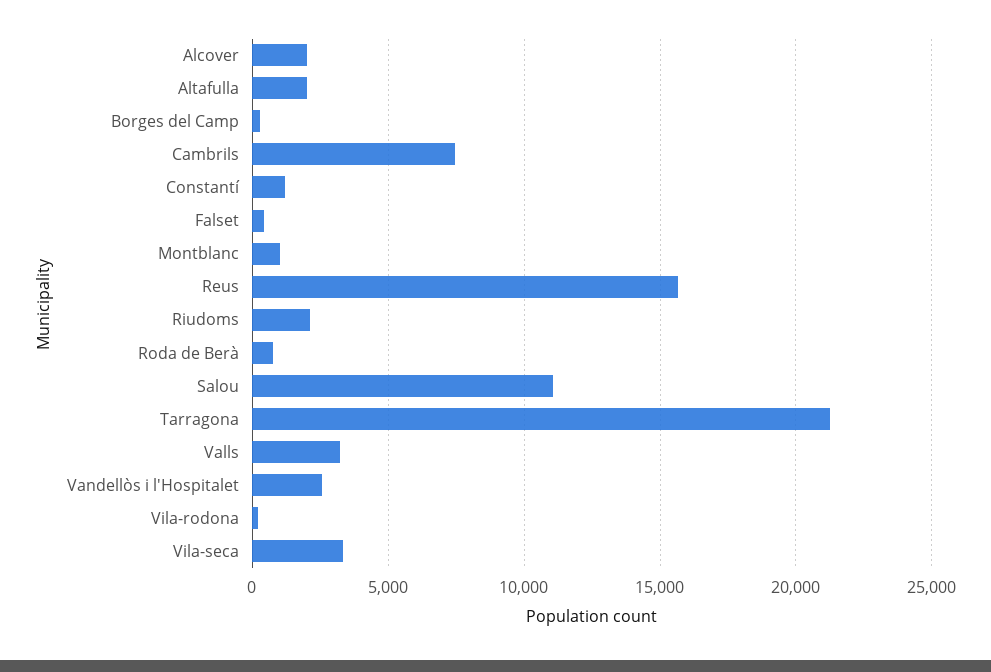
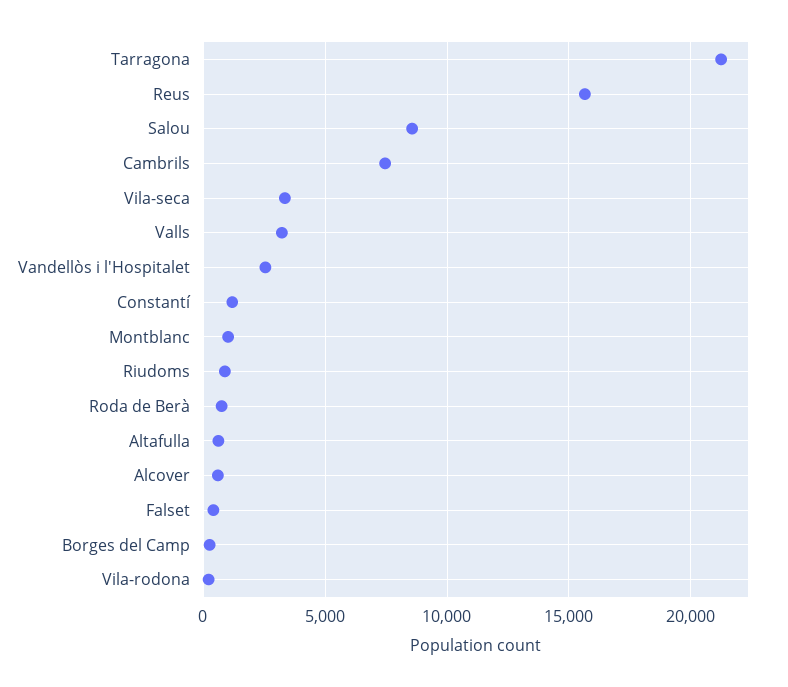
Alcover: 2000 -> 500
Altafulla: 2000 -> 500
Riudoms: 2000 -> 1000
Salou: 11000 -> 8500

